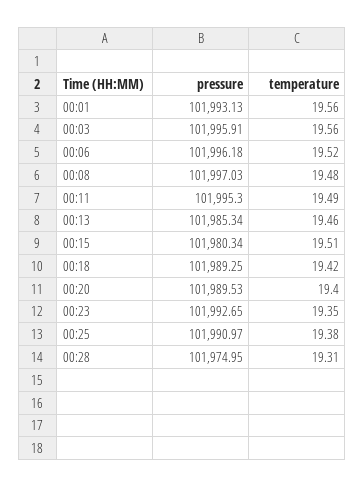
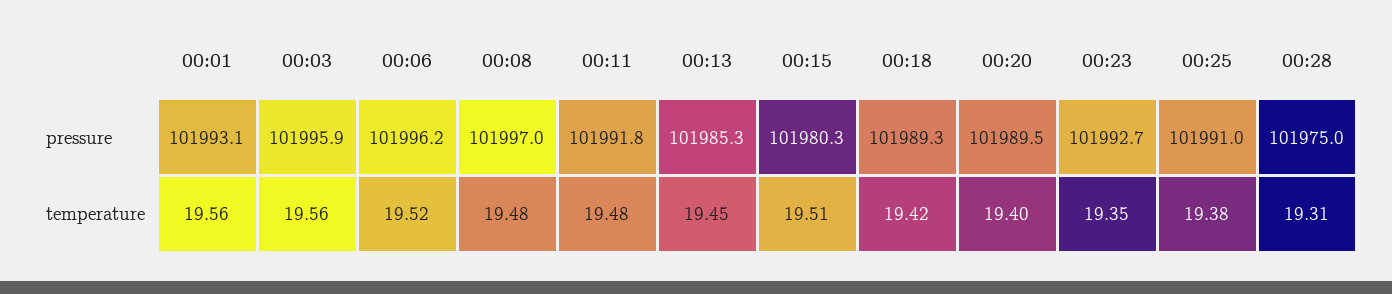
pressure, 00:11: 101995.3 -> 101991.8
temperature, 00:11: 19.49 -> 19.48
temperature, 00:13: 19.46 -> 19.45

